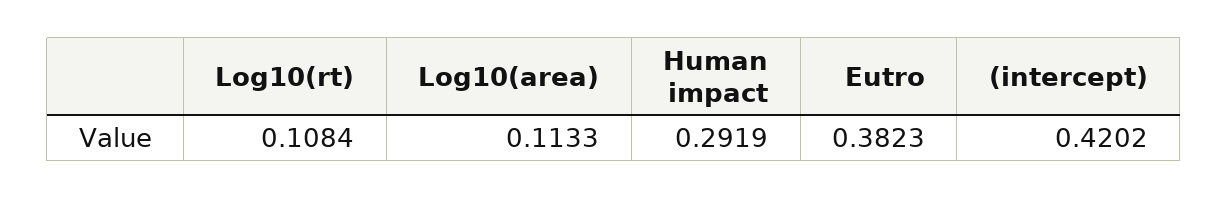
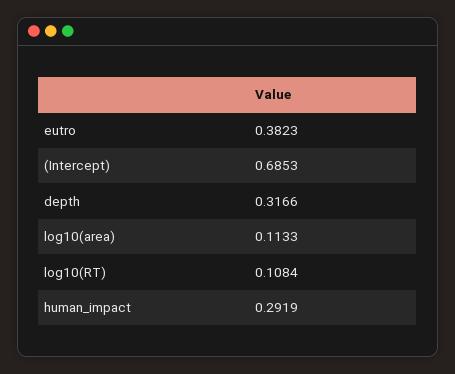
(intercept): 0.4202 -> 0.6853
depth: none -> 0.3166

